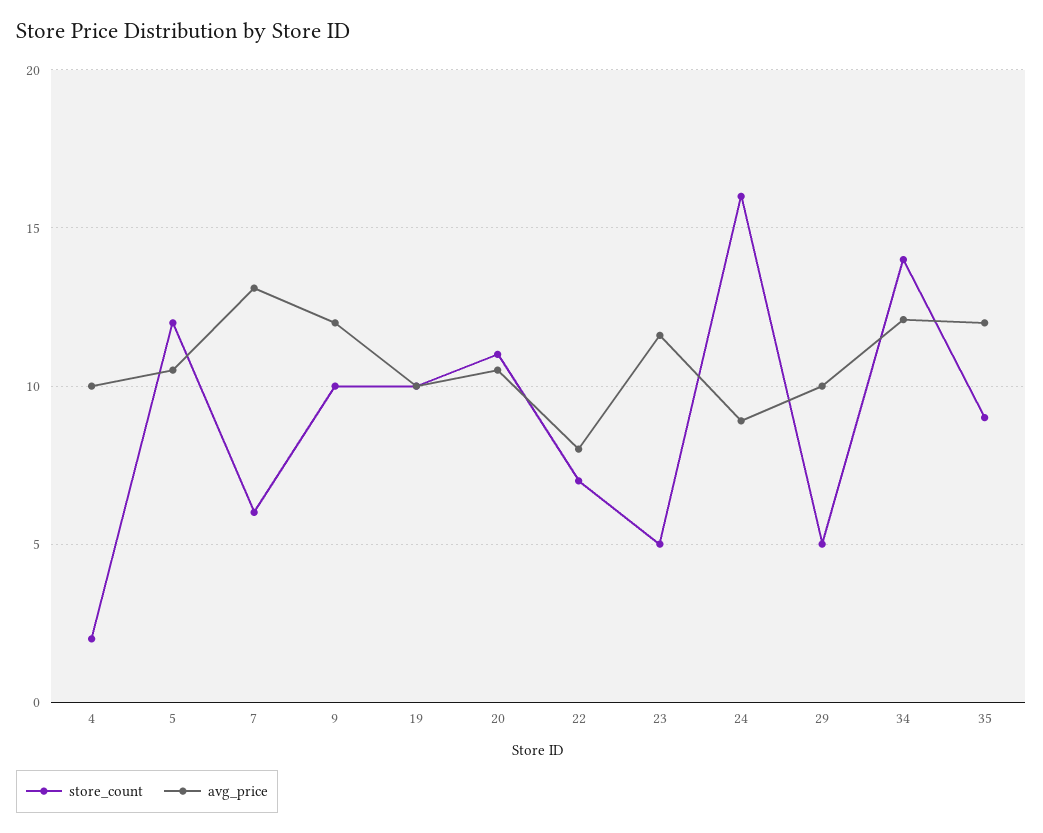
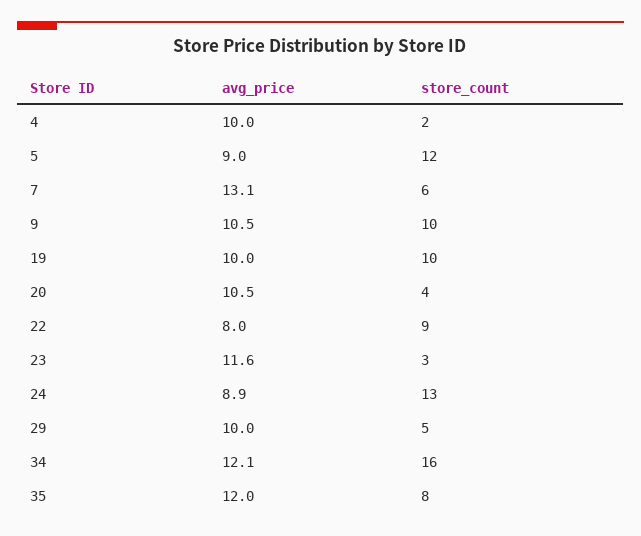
avg_price, 5: 10.5 -> 9
avg_price, 9: 12 -> 10.5
store_count, 20: 11 -> 4
store_count, 22: 7 -> 9
store_count, 23: 5 -> 3
store_count, 24: 16 -> 13
store_count, 34: 14 -> 16
store_count, 35: 9 -> 8

